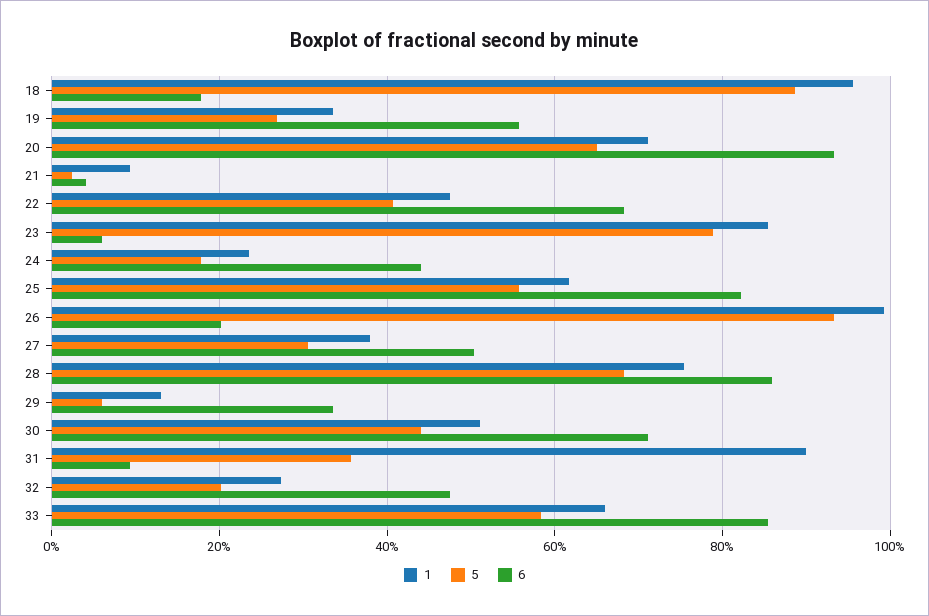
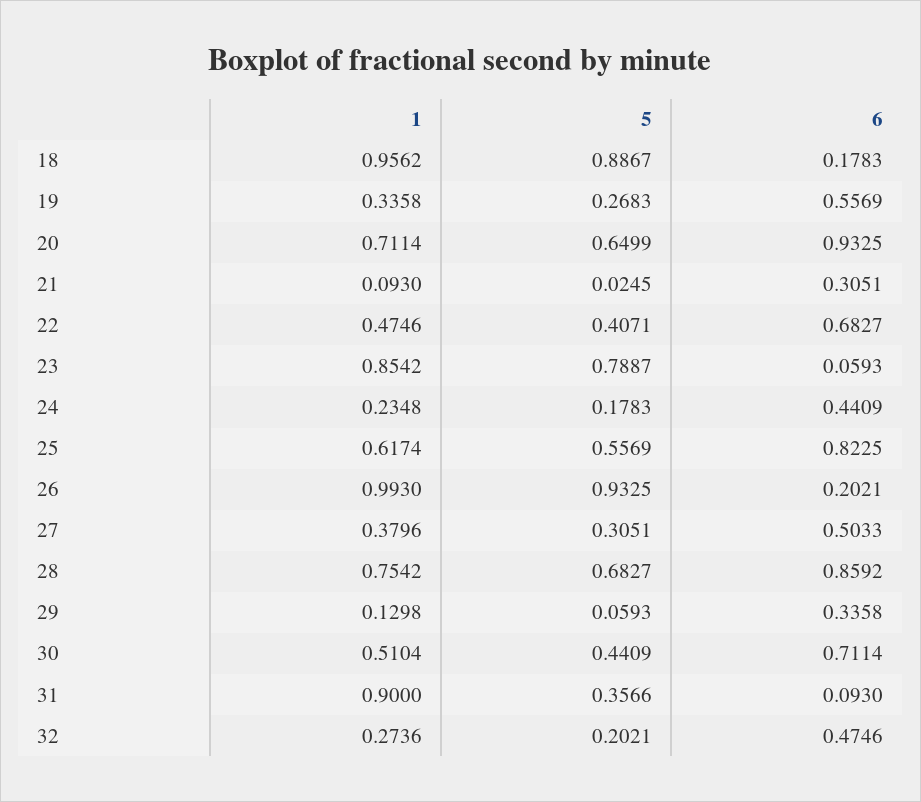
6, 21: 0.04 -> 0.3051
1, 33: 0.66 -> none
5, 33: 0.58 -> none
6, 33: 0.86 -> none

